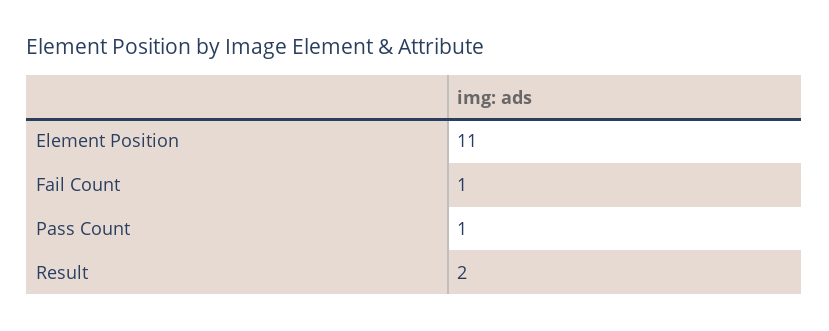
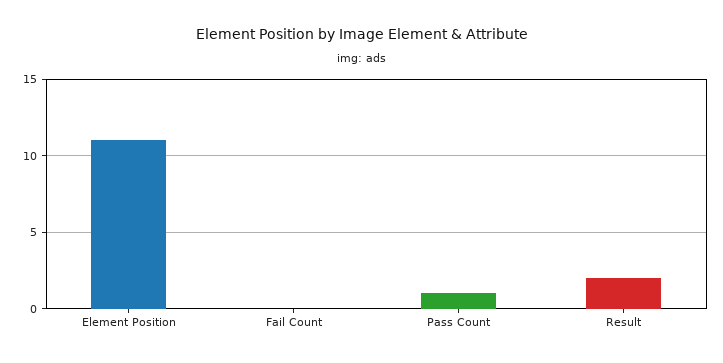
Fail Count: 1 -> 0

